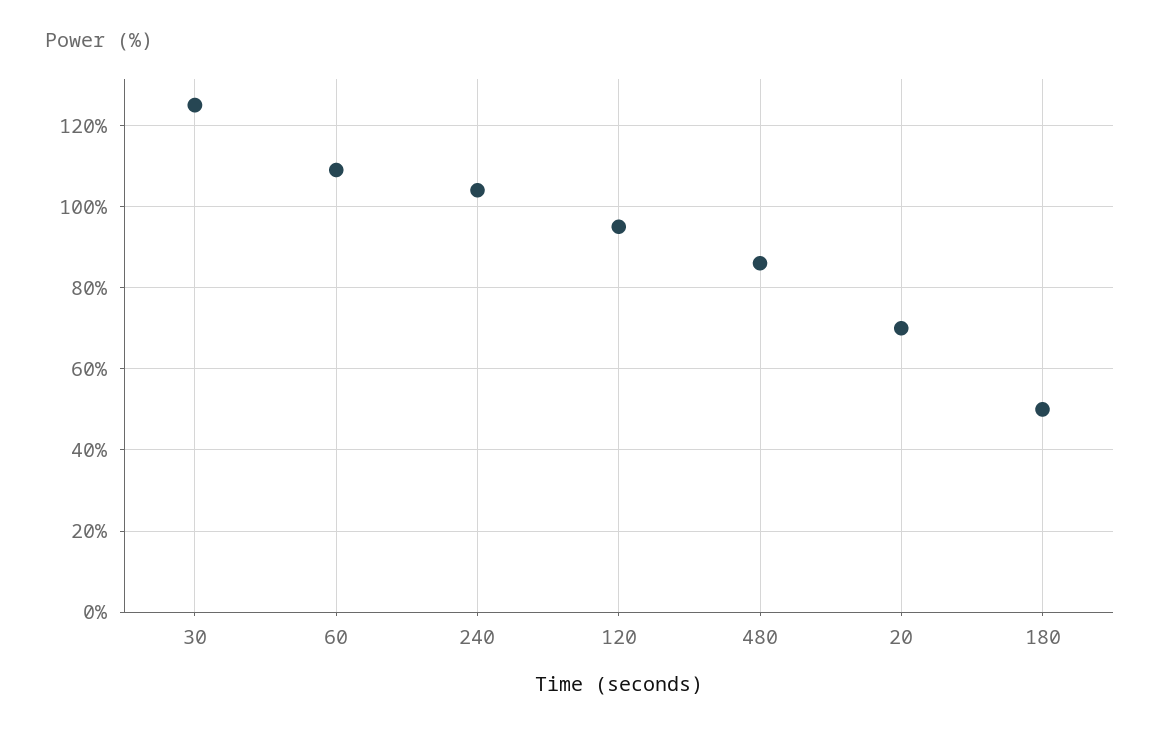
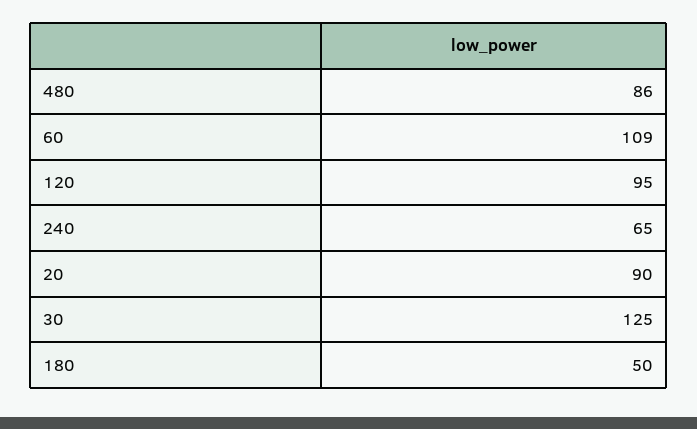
240: 105 -> 65
20: 70 -> 90

